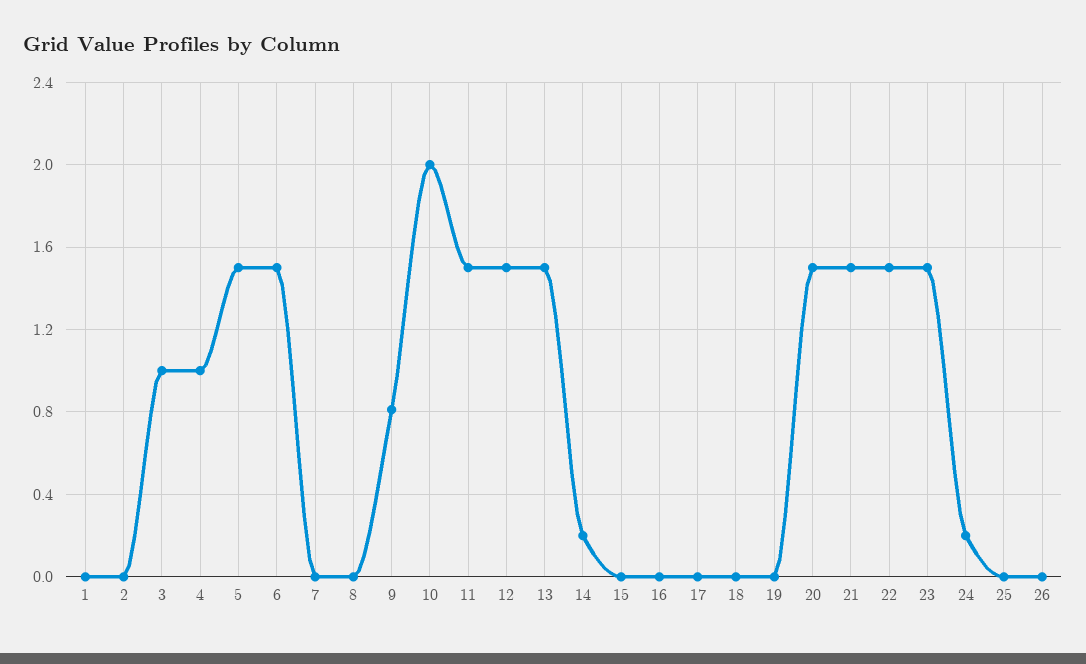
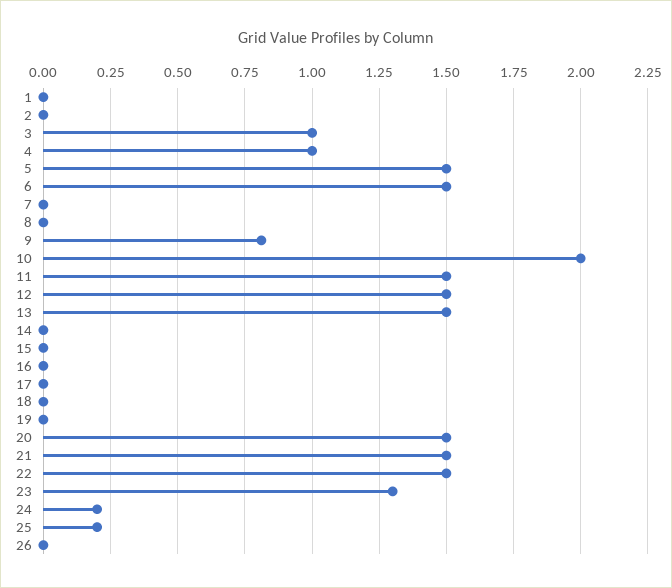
14: 0.2 -> 0
23: 1.5 -> 1.3
25: 0 -> 0.2

